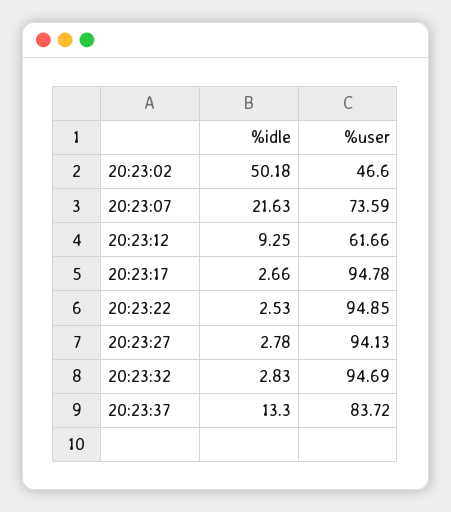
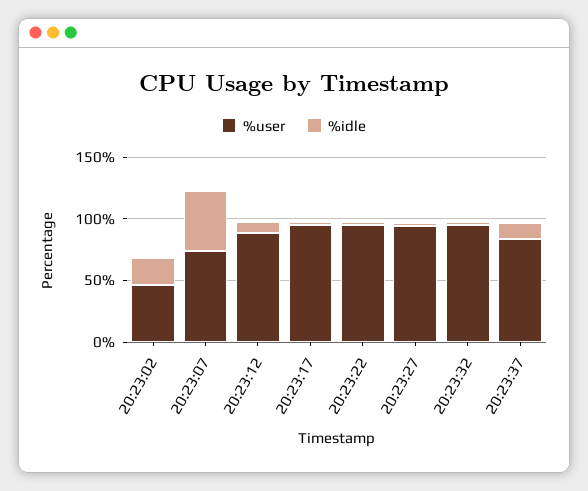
%idle, 20:23:02: 50.18 -> 20
%idle, 20:23:07: 21.63 -> 50
%user, 20:23:12: 61.66 -> 90

